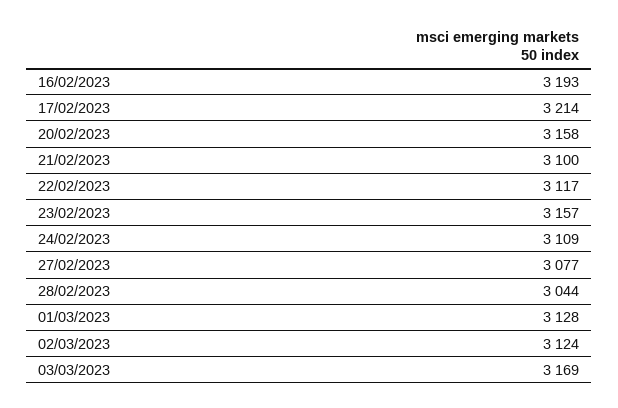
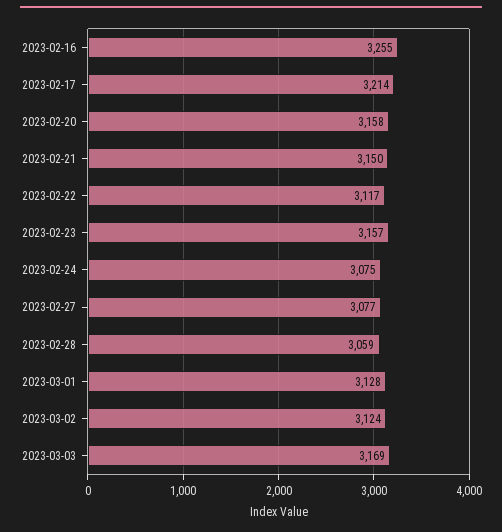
16/02/2023: 3193 -> 3255
21/02/2023: 3100 -> 3150
24/02/2023: 3109 -> 3075
28/02/2023: 3044 -> 3059

